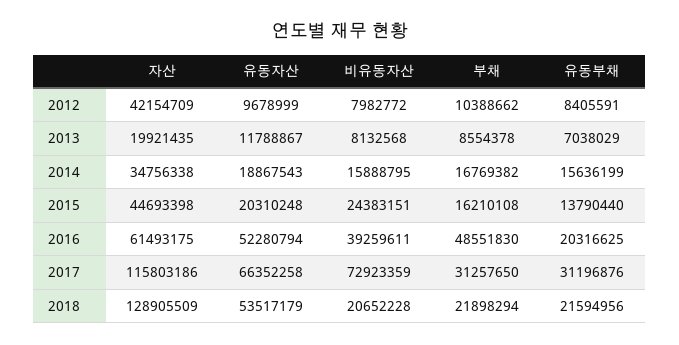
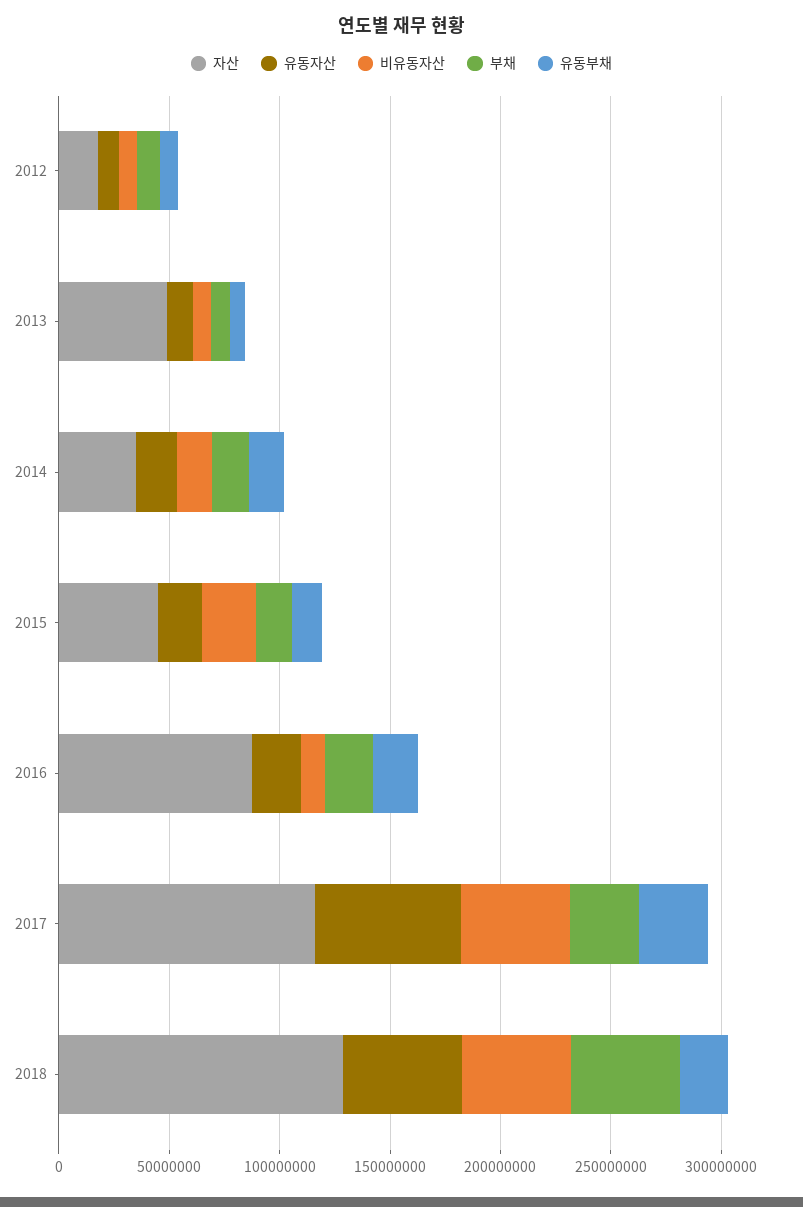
자산, 2012: 42154709 -> 20000000
자산, 2013: 19921435 -> 50000000
자산, 2016: 61493175 -> 90000000
유동자산, 2016: 52280794 -> 20000000
비유동자산, 2016: 39259611 -> 10000000
부채, 2016: 48551830 -> 20000000
비유동자산, 2017: 72923359 -> 50000000
비유동자산, 2018: 20652228 -> 50000000
부채, 2018: 21898294 -> 50000000

